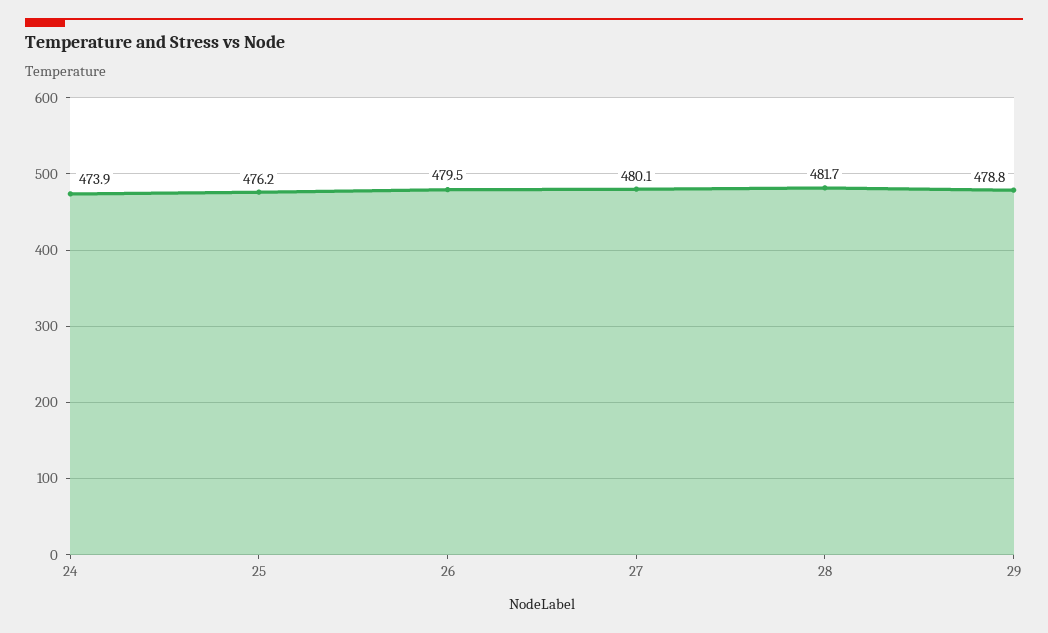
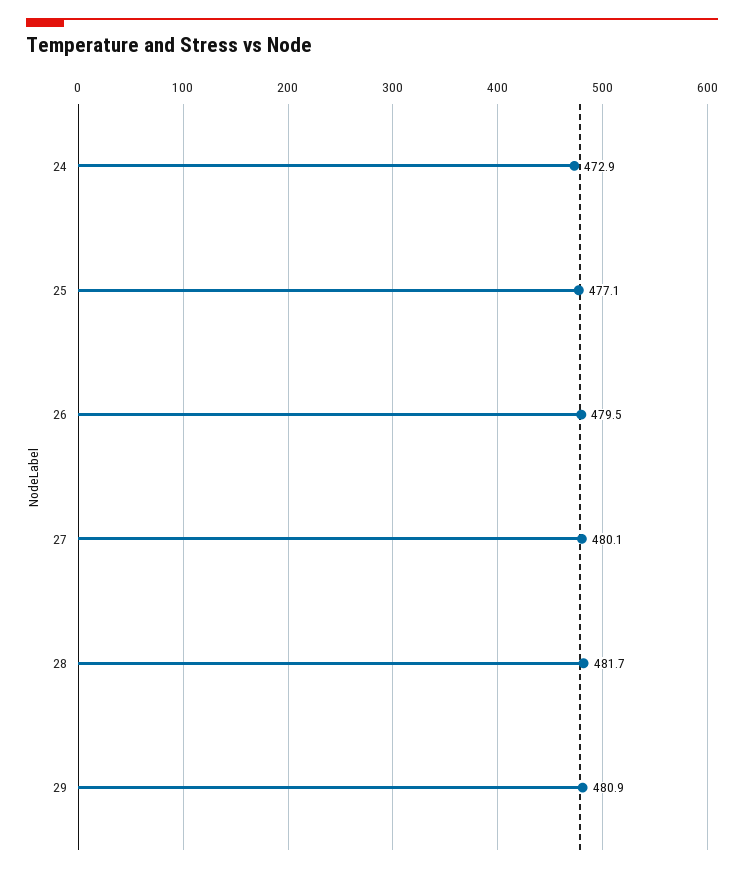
24: 473.9 -> 472.9
25: 476.2 -> 477.1
29: 478.8 -> 480.9

